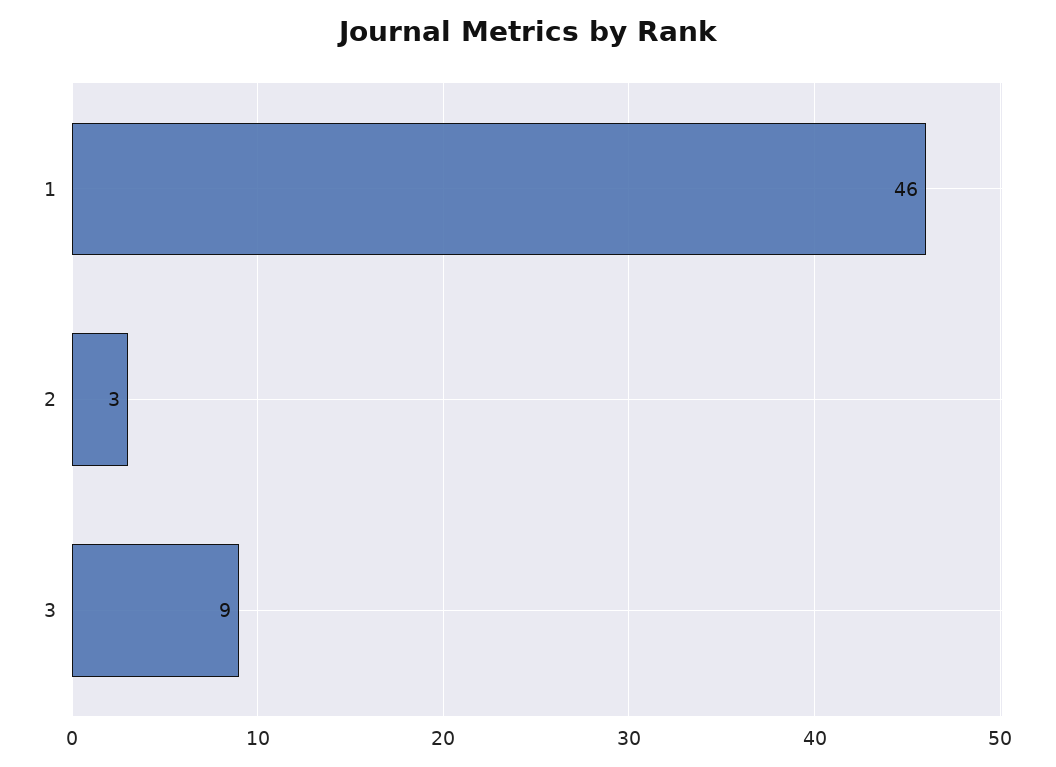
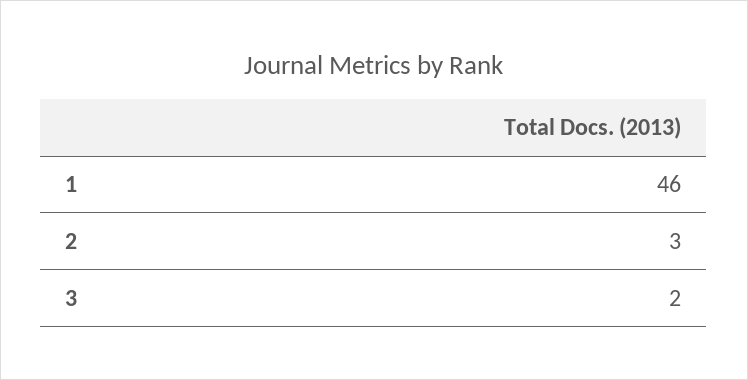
3: 9 -> 2

